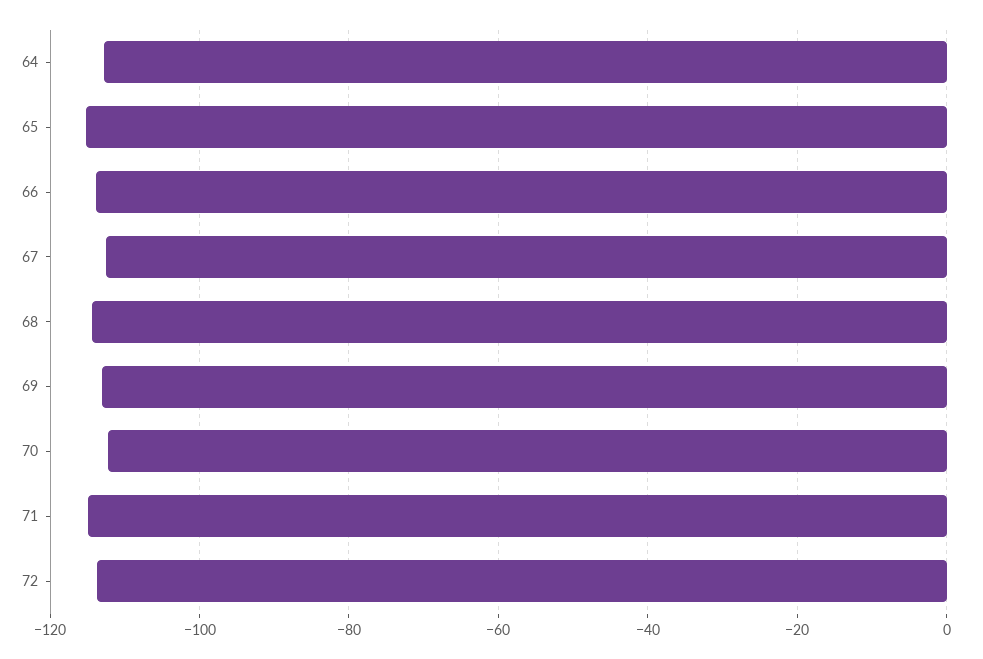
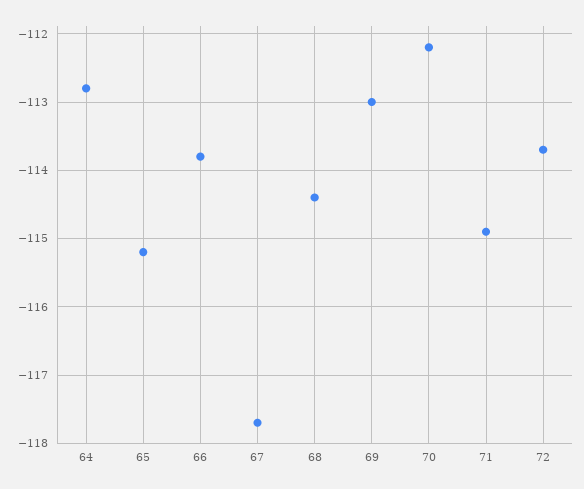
67: -112 -> -117.7

